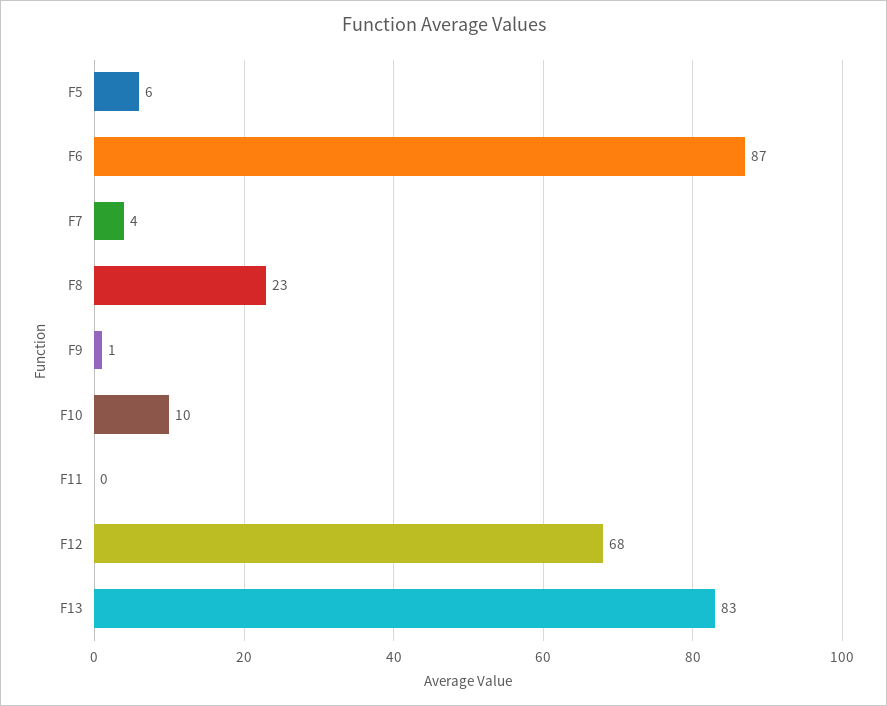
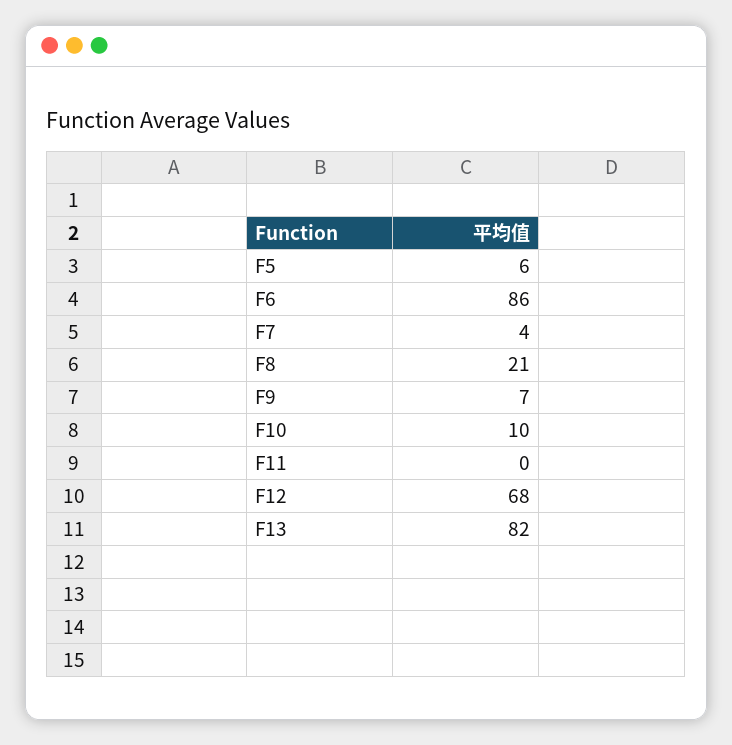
F6: 87 -> 86
F8: 23 -> 21
F9: 1 -> 7
F13: 83 -> 82

